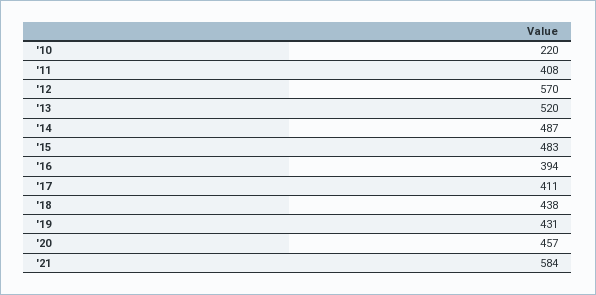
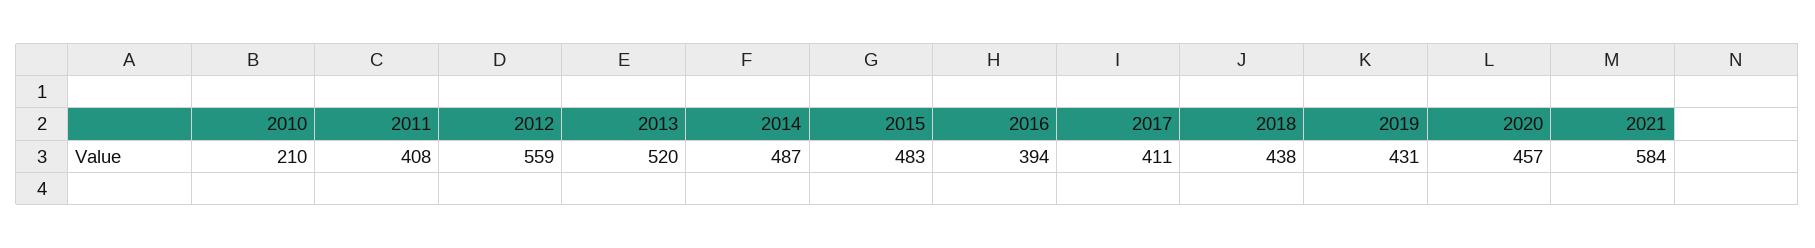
'10: 220 -> 210
'12: 570 -> 559

